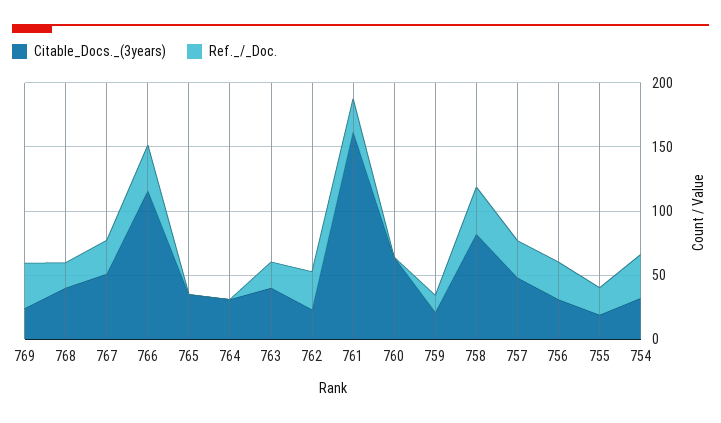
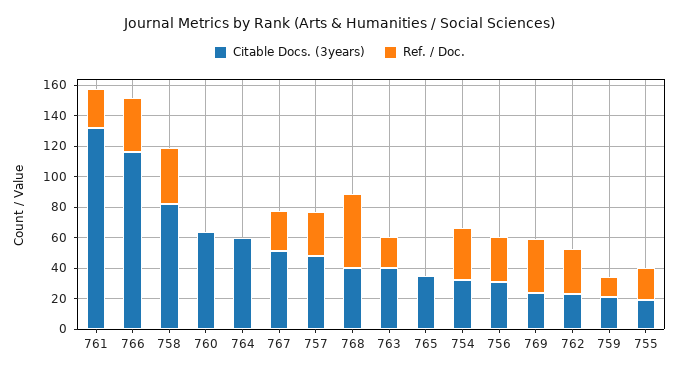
Ref._/_Doc., 768: 20 -> 50
Citable_Docs._(3years), 764: 30 -> 60
Citable_Docs._(3years), 761: 160 -> 130

